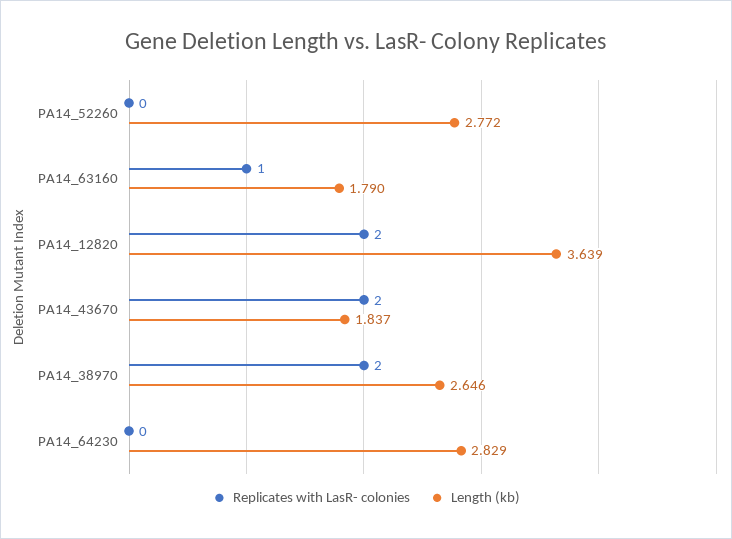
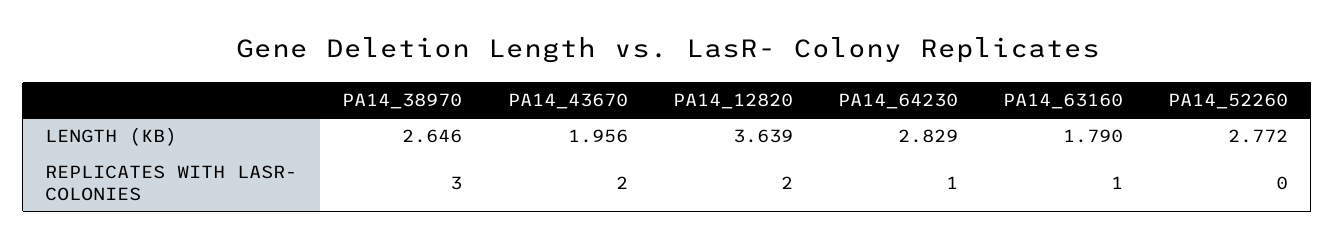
Length (kb), PA14_43670: 1.837 -> 1.956
Replicates with LasR- colonies, PA14_38970: 2 -> 3
Replicates with LasR- colonies, PA14_64230: 0 -> 1

